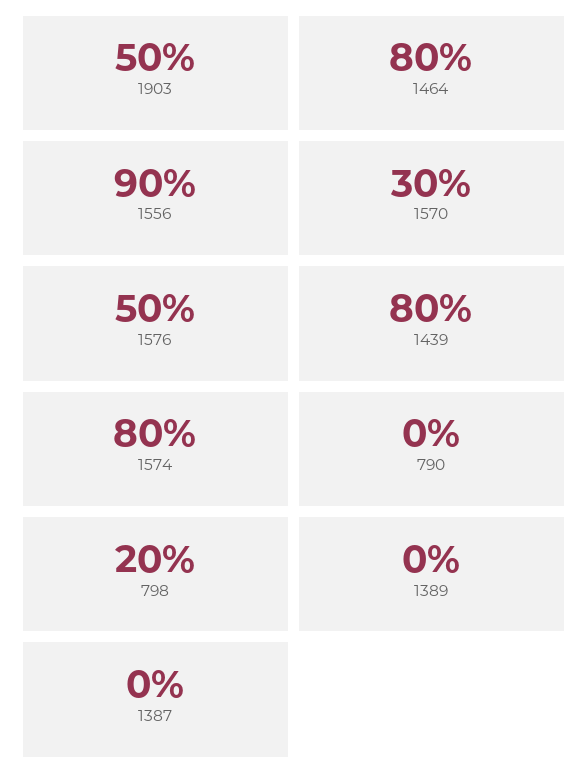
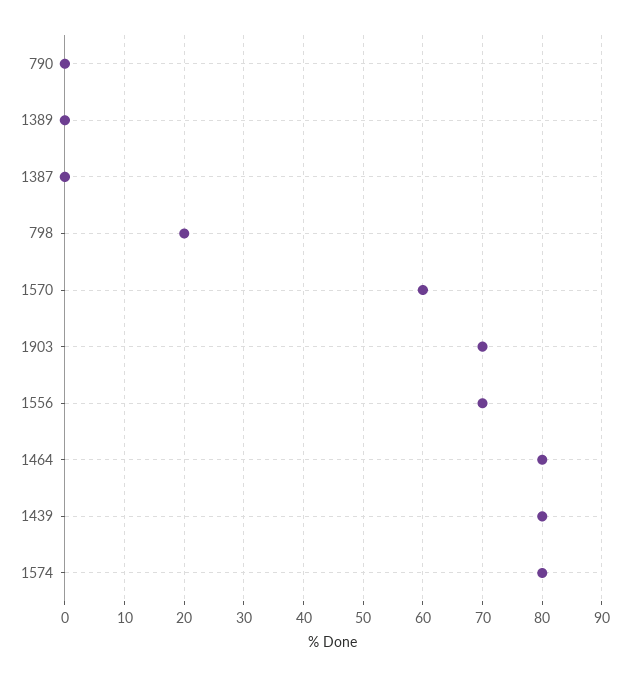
1903: 50 -> 70
1556: 90 -> 70
1570: 30 -> 60
1576: 50 -> none

